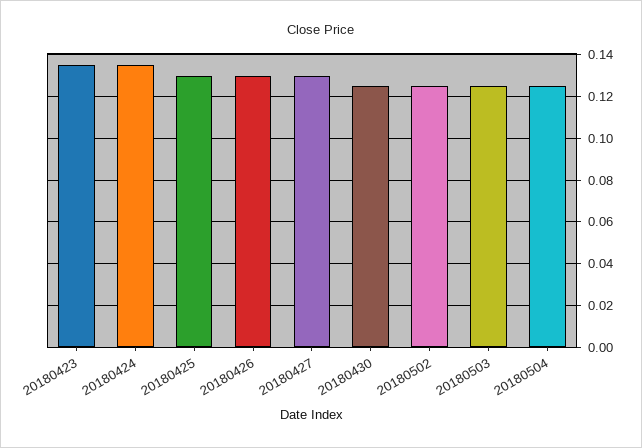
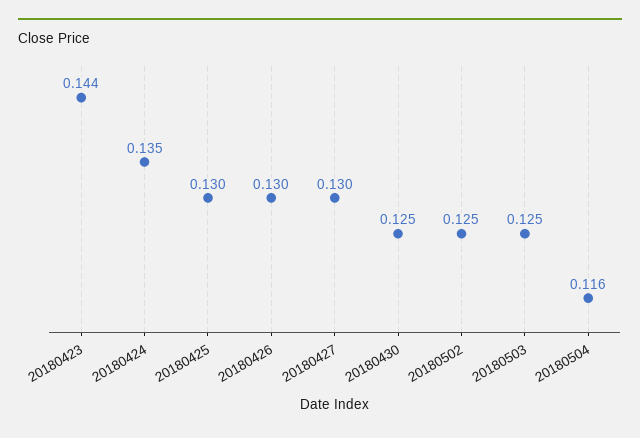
20180423: 0.135 -> 0.144
20180504: 0.125 -> 0.116

